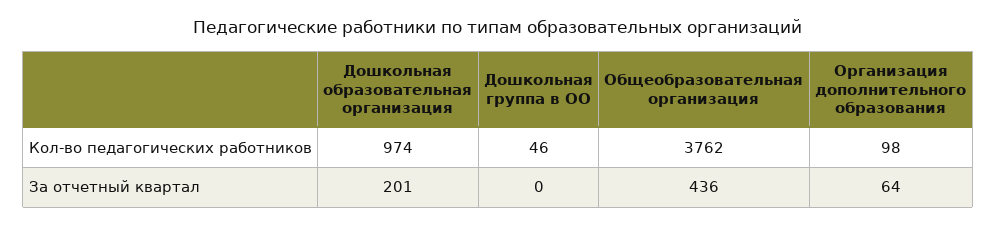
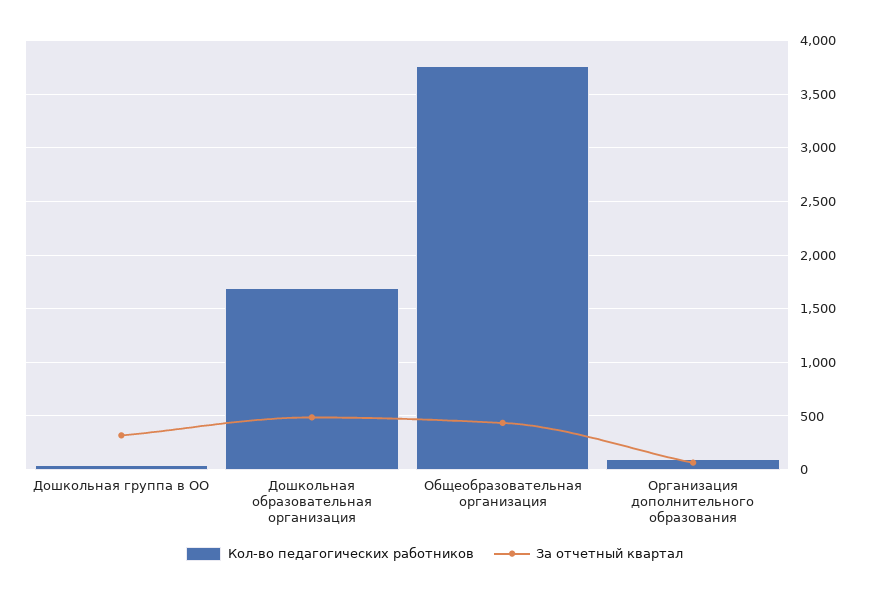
Кол-во педагогических работников, Дошкольная образовательная организация: 974 -> 1700
За отчетный квартал, Дошкольная образовательная организация: 201 -> 500
За отчетный квартал, Дошкольная группа в ОО: 0 -> 300

